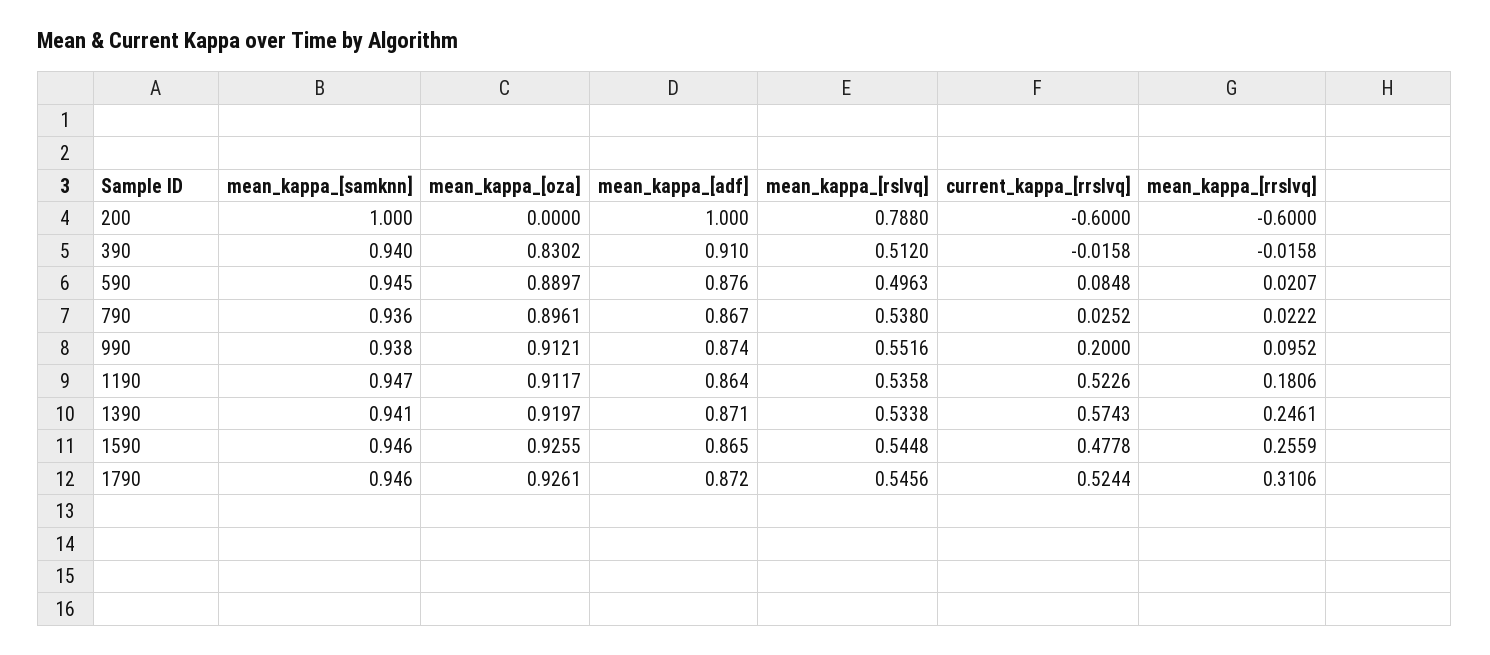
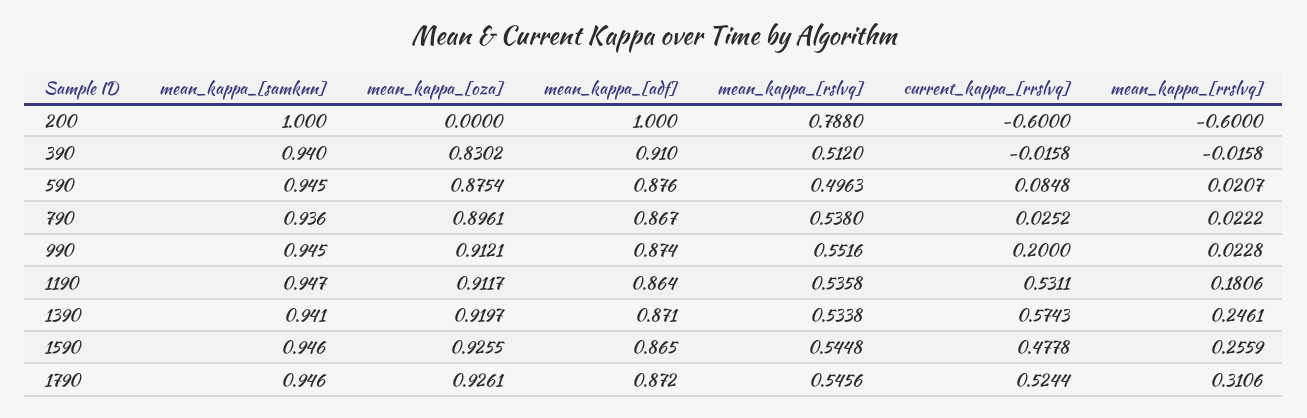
mean_kappa_[oza], 590: 0.8897 -> 0.8754
mean_kappa_[samknn], 990: 0.938 -> 0.945
mean_kappa_[rrslvq], 990: 0.0952 -> 0.0228
current_kappa_[rrslvq], 1190: 0.5226 -> 0.5311

